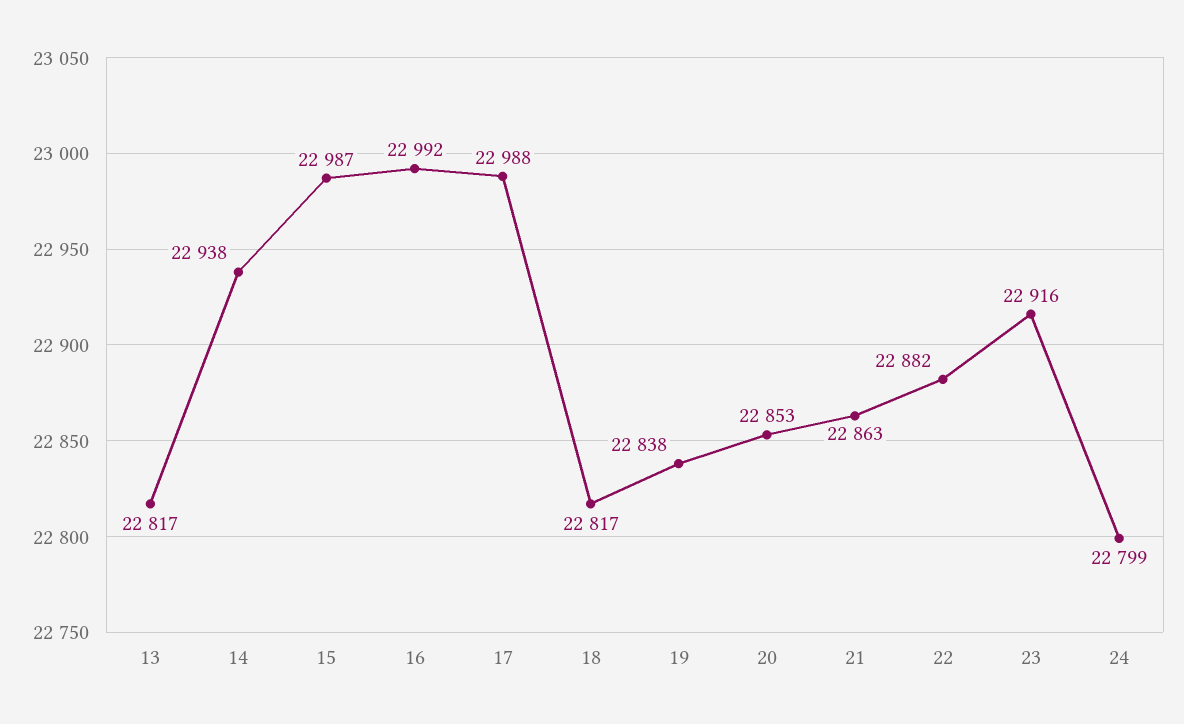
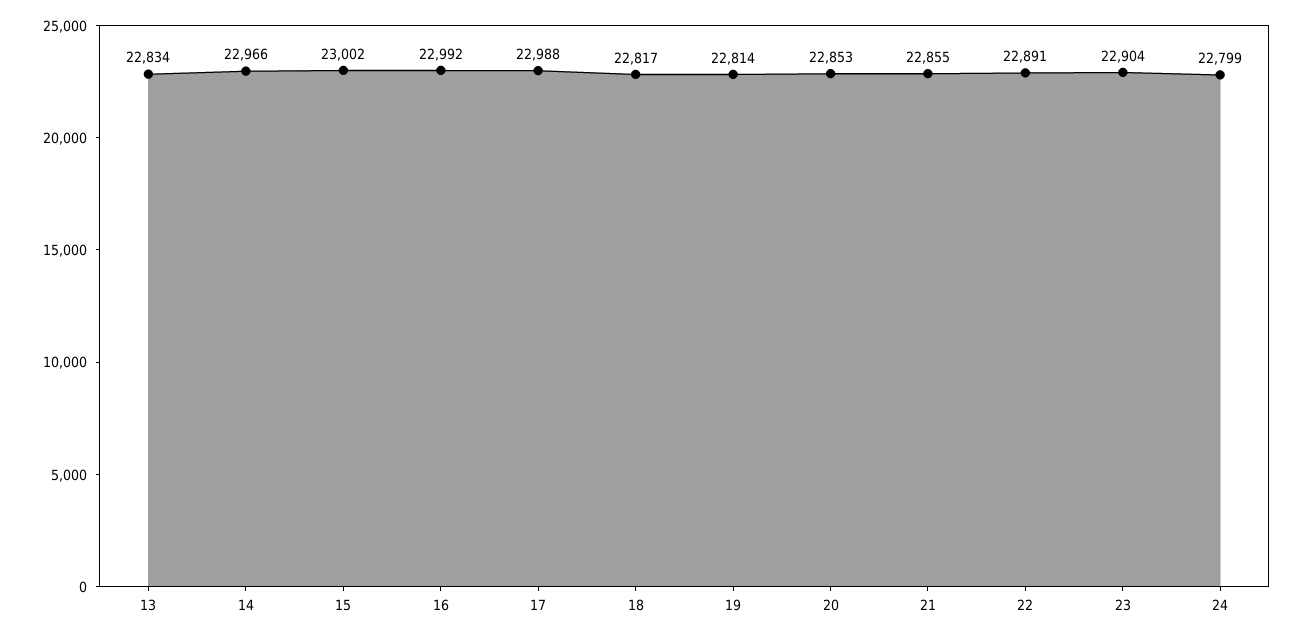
13: 22817 -> 22834
14: 22938 -> 22966
15: 22987 -> 23002
19: 22838 -> 22814
21: 22863 -> 22855
22: 22882 -> 22891
23: 22916 -> 22904

